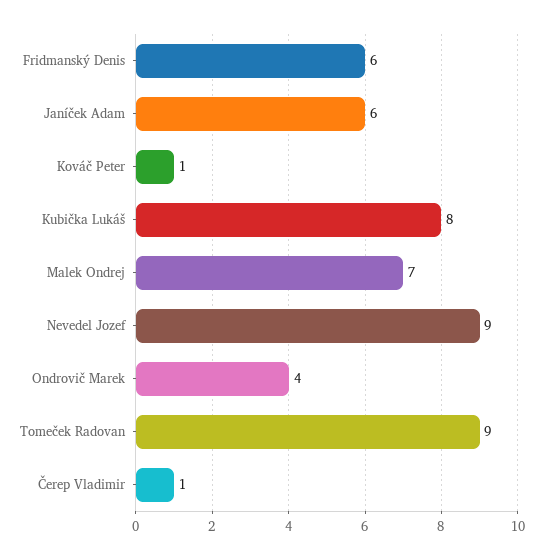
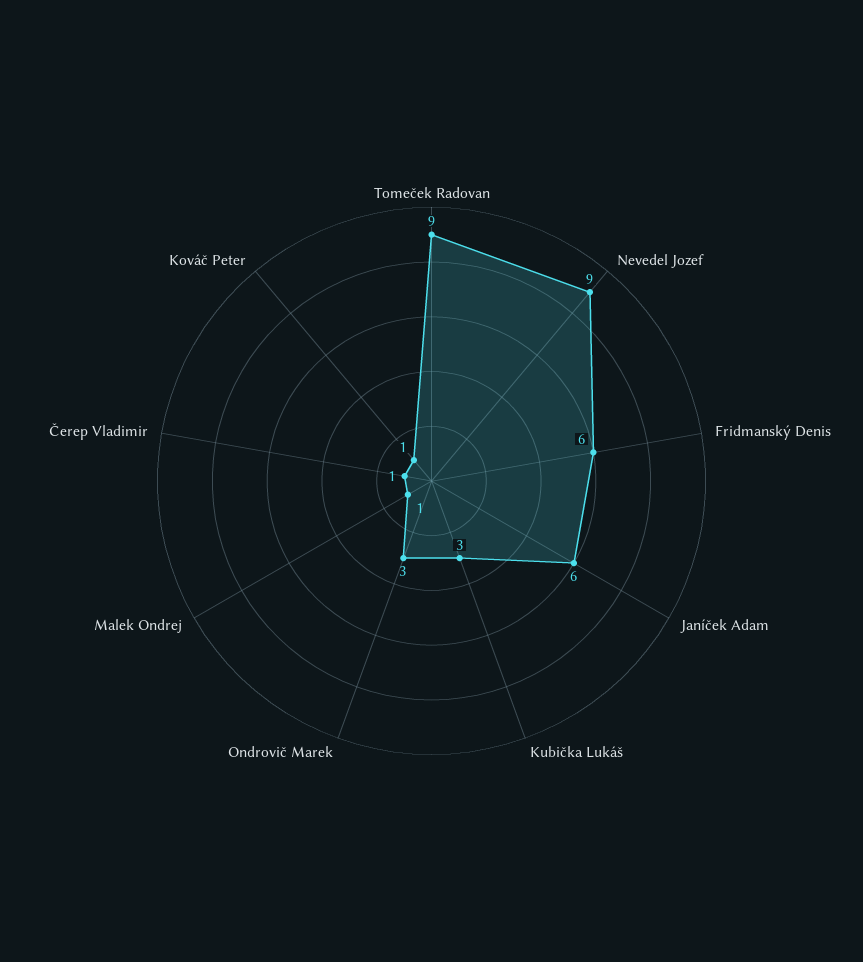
Kubička Lukáš: 8 -> 3
Malek Ondrej: 7 -> 1
Ondrovič Marek: 4 -> 3

